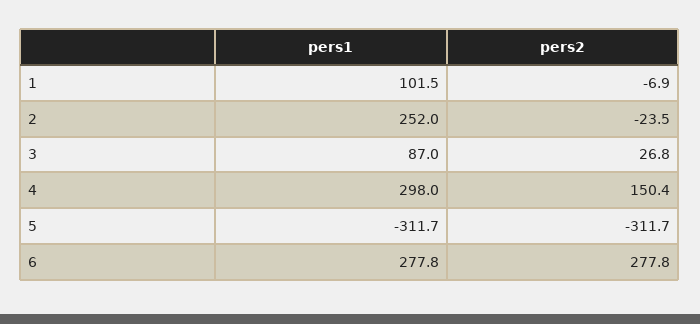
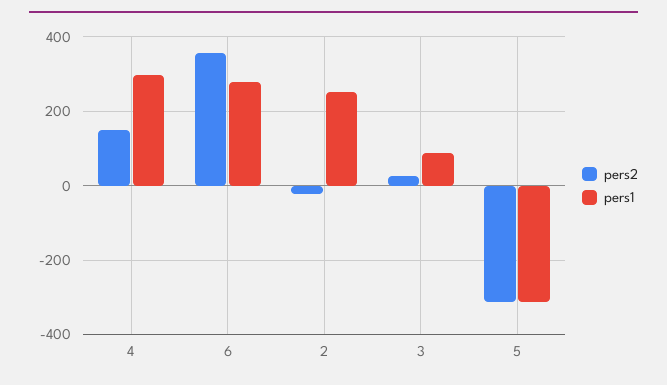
pers1, 1: 101.5 -> none
pers2, 1: -6.9 -> none
pers2, 6: 277.8 -> 360

